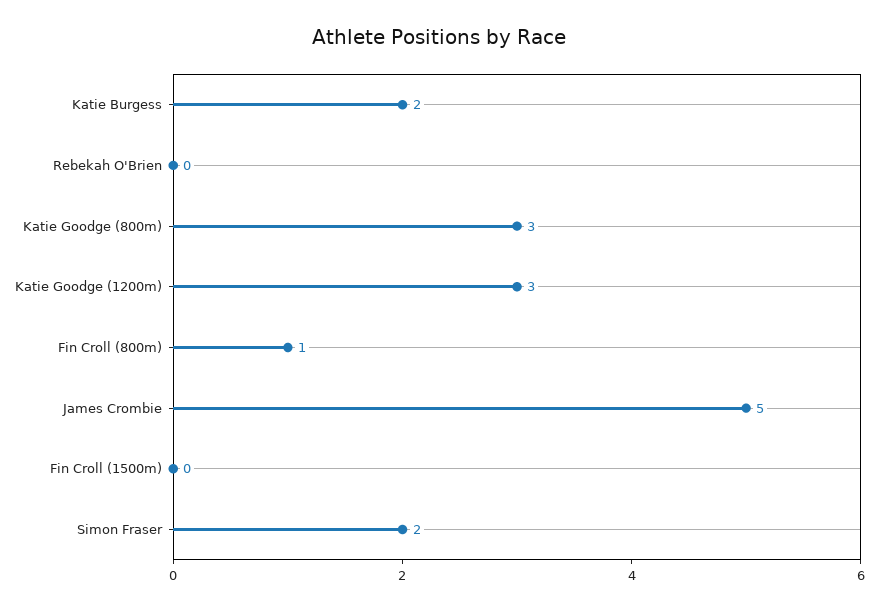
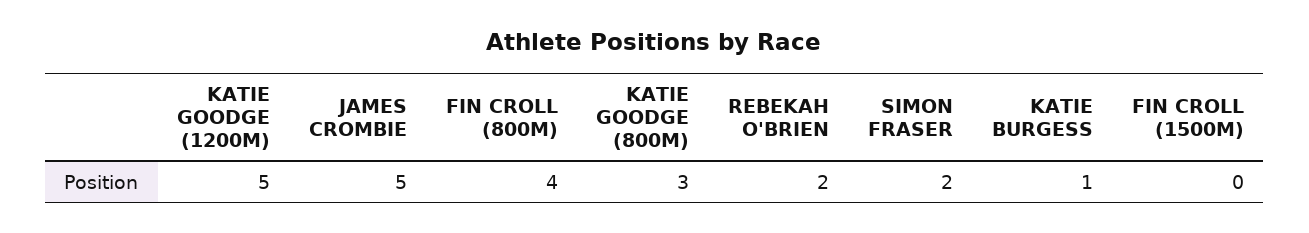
Katie Burgess: 2 -> 1
Rebekah O'Brien: 0 -> 2
Katie Goodge (1200m): 3 -> 5
Fin Croll (800m): 1 -> 4

